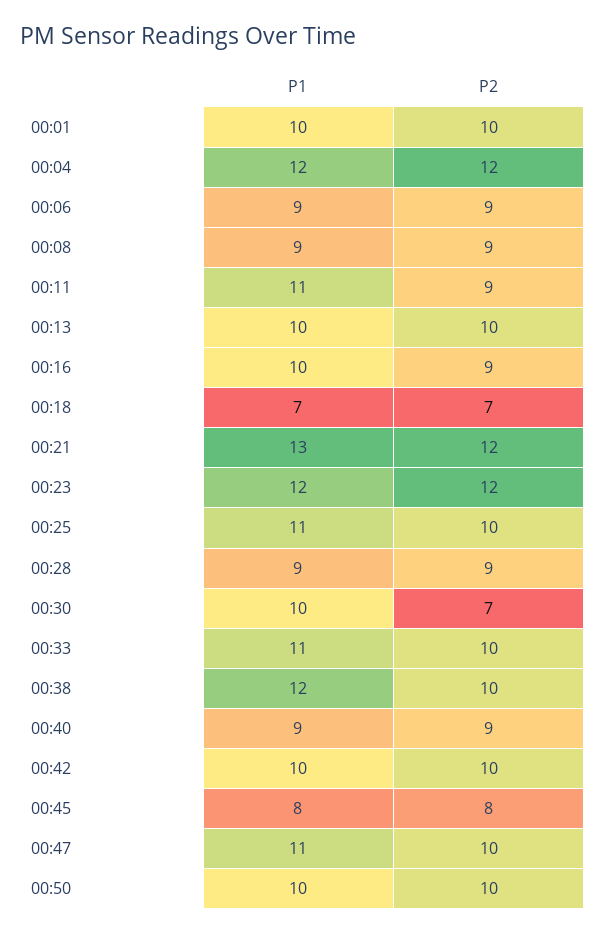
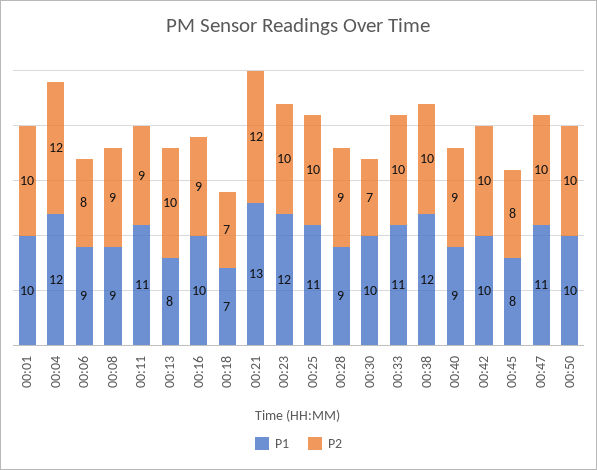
P2, 00:06: 9 -> 8
P1, 00:13: 10 -> 8
P2, 00:23: 12 -> 10

